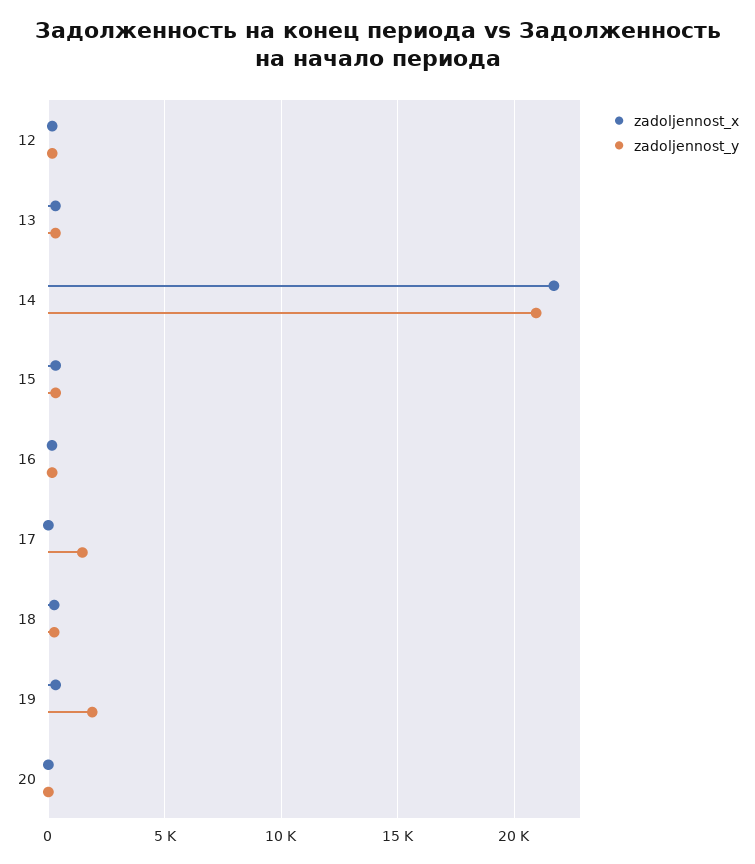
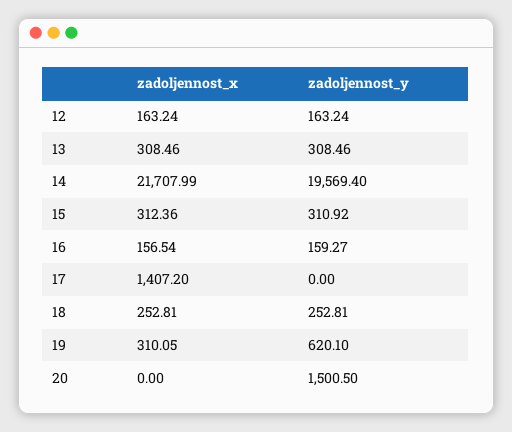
zadoljennost_y, 14: 21000 -> 19569.4
zadoljennost_x, 17: 0 -> 1407.2
zadoljennost_y, 17: 1500 -> 0
zadoljennost_y, 19: 2000 -> 620.1
zadoljennost_y, 20: 0 -> 1500.5

